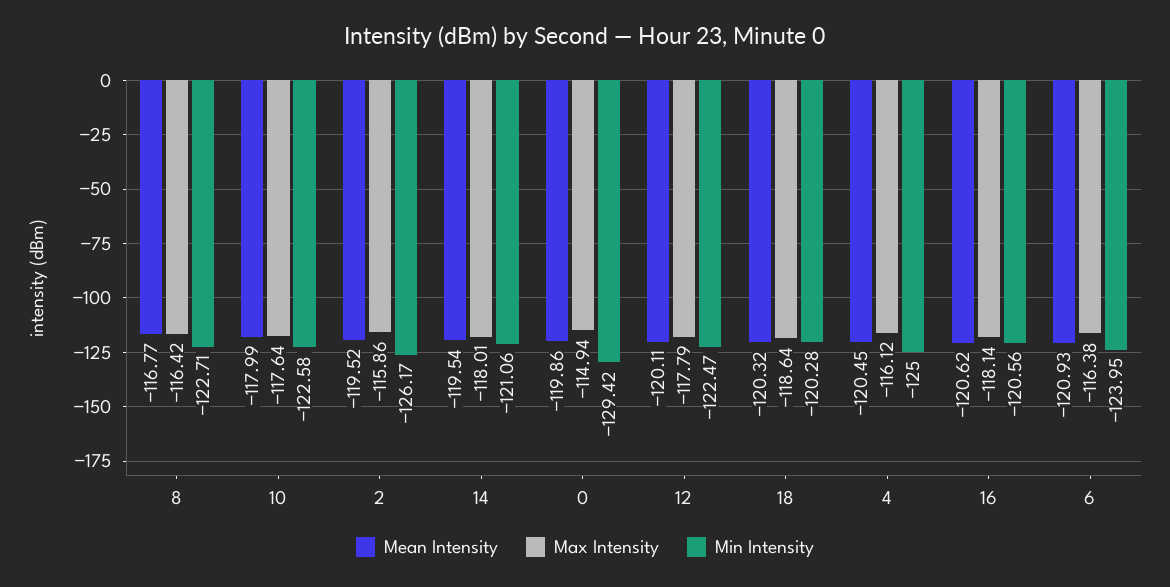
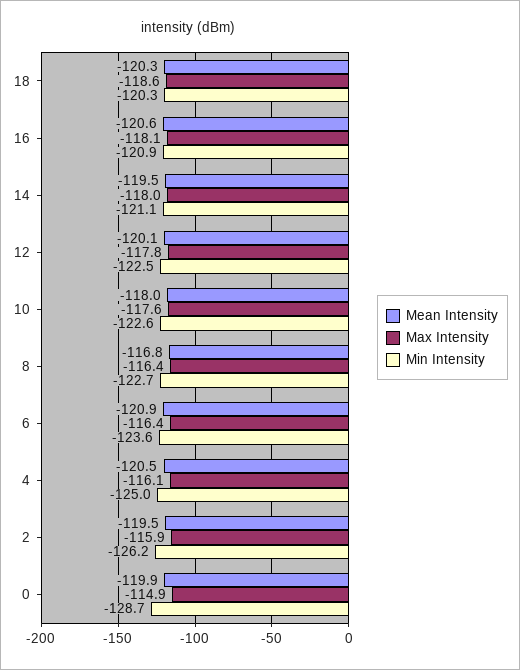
Min Intensity, 0: -129.42 -> -128.7
Min Intensity, 16: -120.56 -> -120.9
Min Intensity, 6: -123.95 -> -123.6

